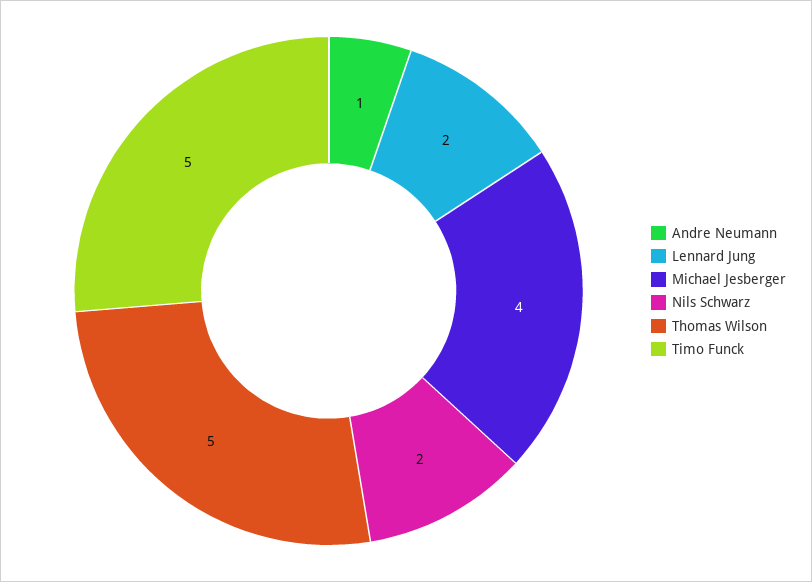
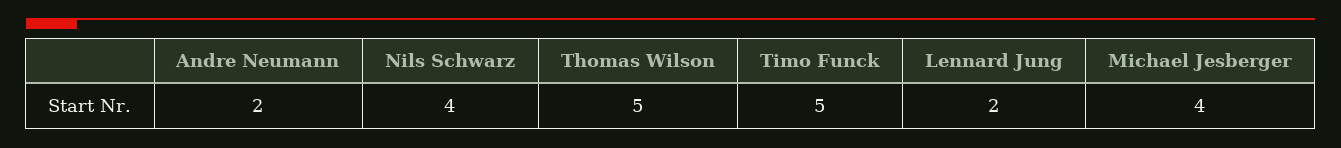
Andre Neumann: 1 -> 2
Nils Schwarz: 2 -> 4

